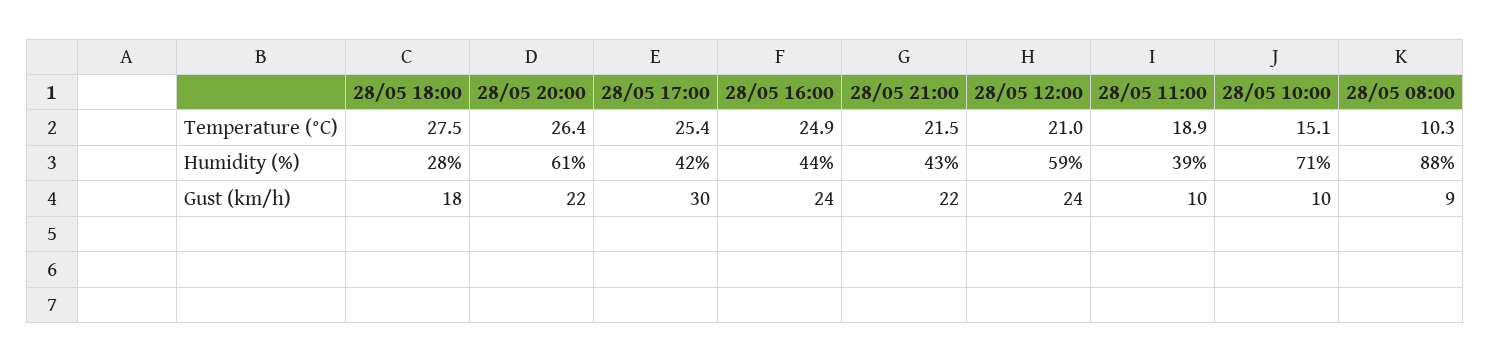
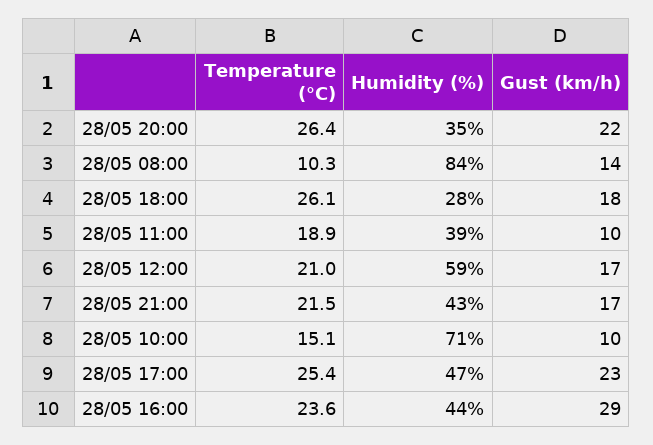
28/05 18:00, Temperature (°C): 27.5 -> 26.1
28/05 16:00, Temperature (°C): 24.9 -> 23.6
28/05 20:00, Humidity (%): 61 -> 35
28/05 17:00, Humidity (%): 42 -> 47
28/05 08:00, Humidity (%): 88 -> 84
28/05 17:00, Gust (km/h): 30 -> 23
28/05 16:00, Gust (km/h): 24 -> 29
28/05 21:00, Gust (km/h): 22 -> 17
28/05 12:00, Gust (km/h): 24 -> 17
28/05 08:00, Gust (km/h): 9 -> 14

